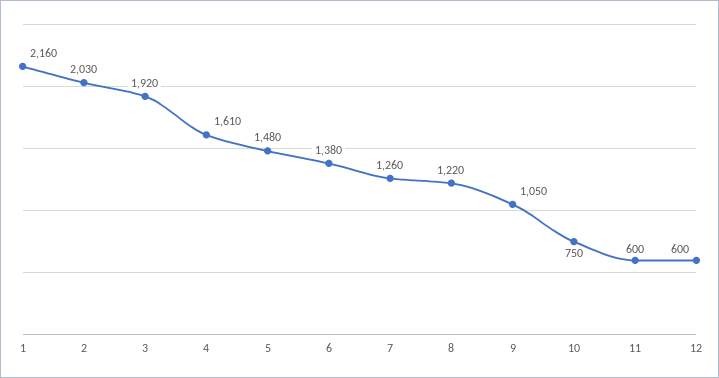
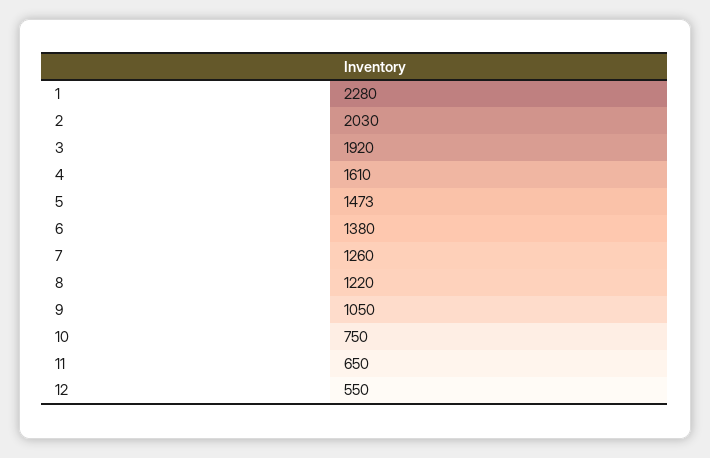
1: 2160 -> 2280
5: 1480 -> 1473
11: 600 -> 650
12: 600 -> 550

